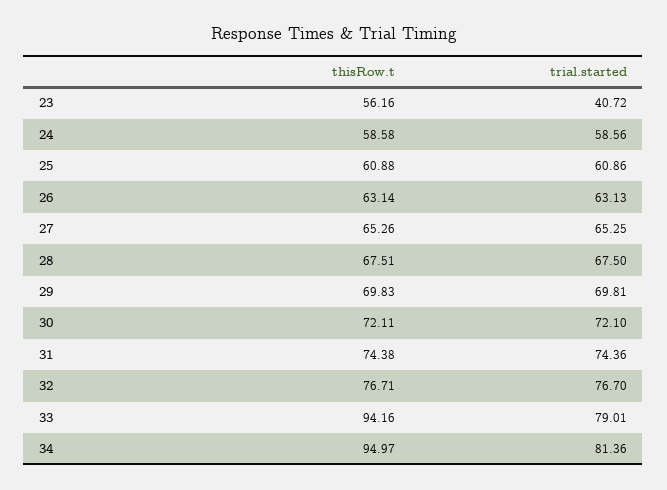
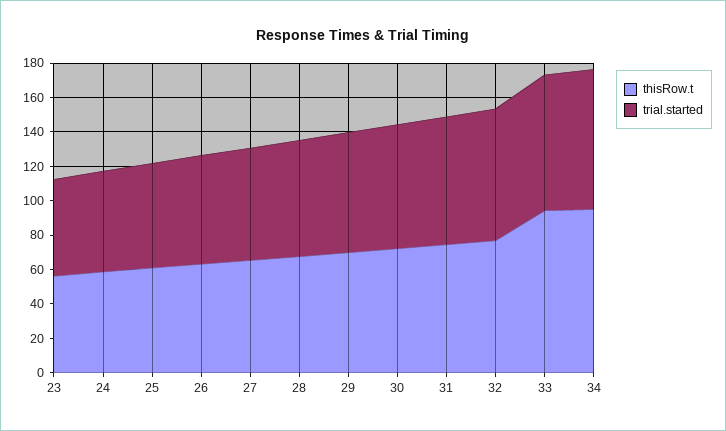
trial.started, 23: 40.72 -> 55

